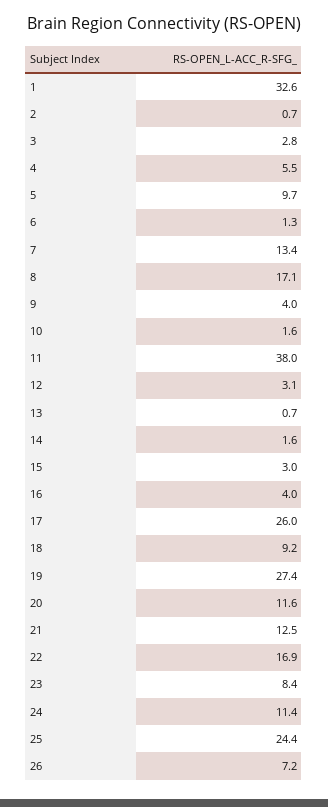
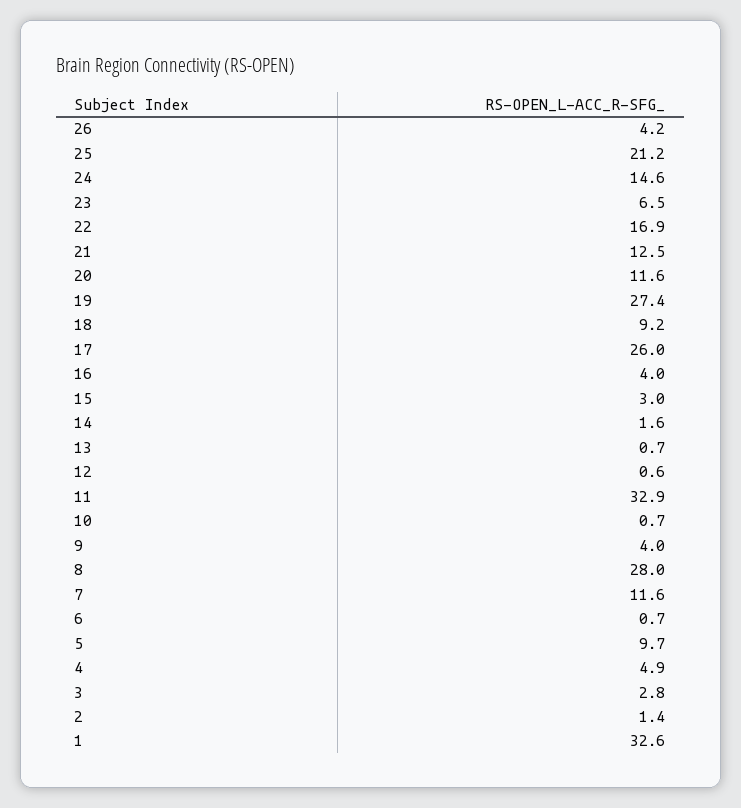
2: 0.7 -> 1.4
4: 5.5 -> 4.9
6: 1.3 -> 0.7
7: 13.4 -> 11.6
8: 17.1 -> 28
10: 1.6 -> 0.7
11: 38 -> 32.9
12: 3.1 -> 0.6
23: 8.4 -> 6.5
24: 11.4 -> 14.6
25: 24.4 -> 21.2
26: 7.2 -> 4.2

